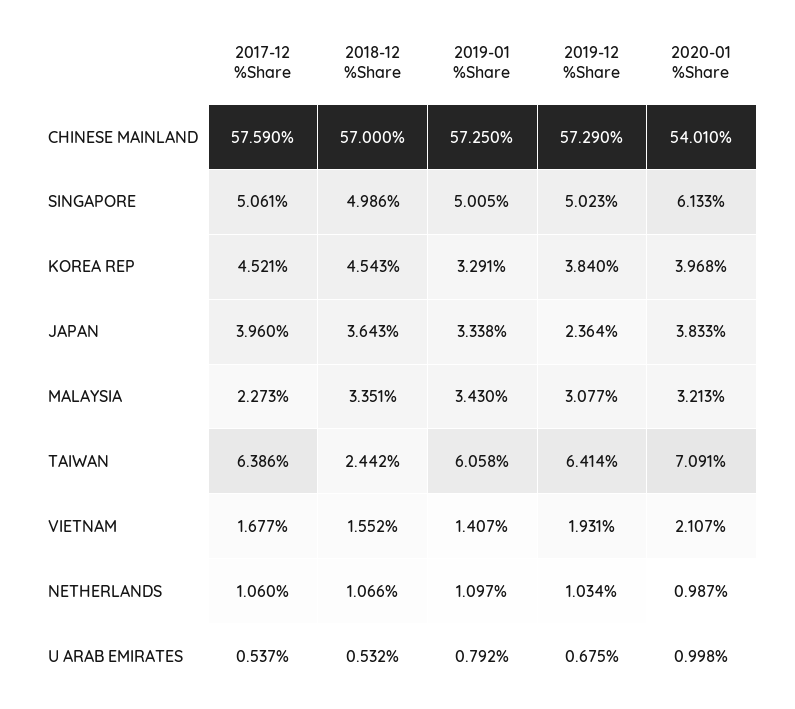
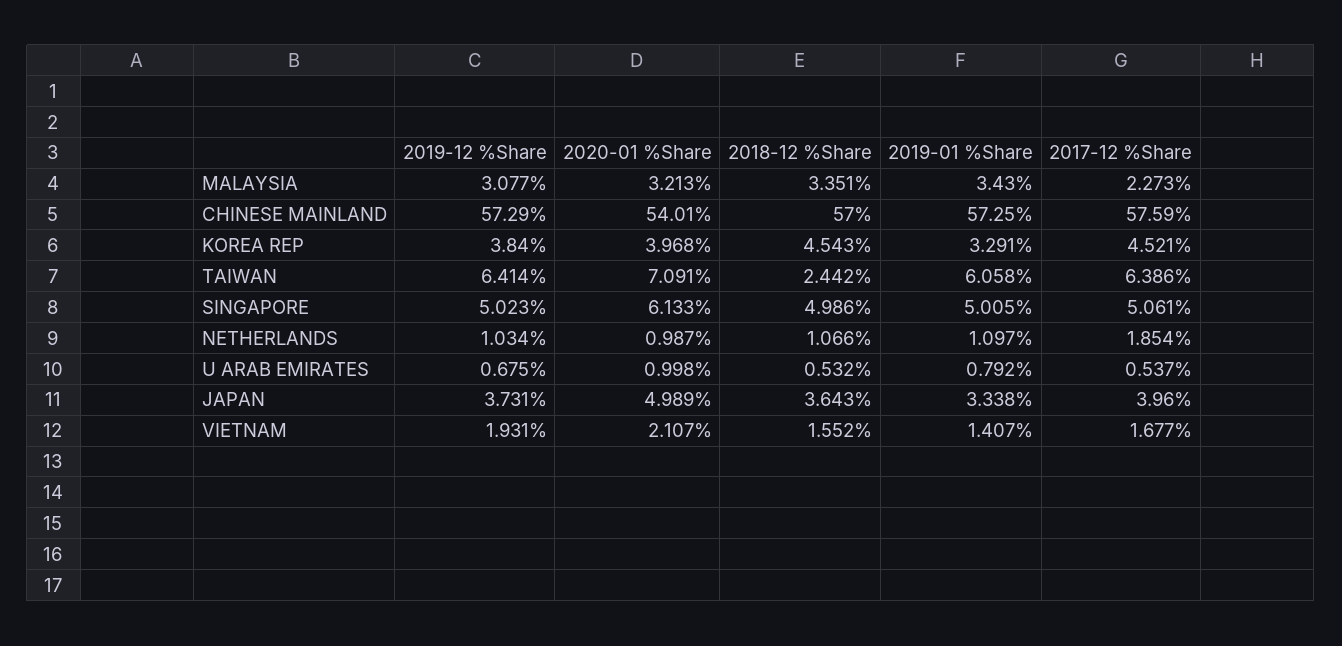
2019-12 %Share, JAPAN: 2.364 -> 3.731
2020-01 %Share, JAPAN: 3.833 -> 4.989
2017-12 %Share, NETHERLANDS: 1.06 -> 1.854

